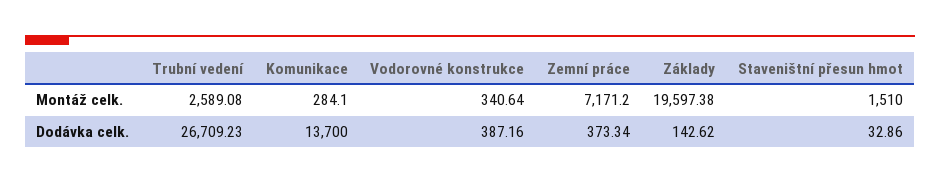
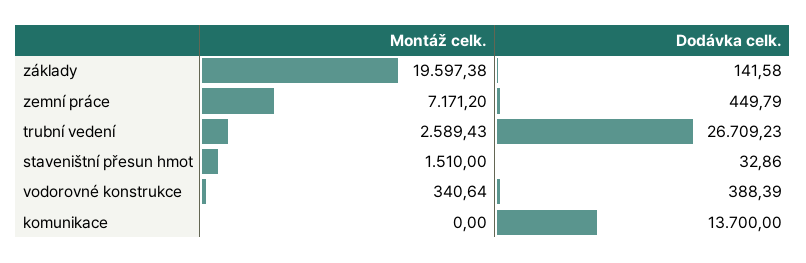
Trubní vedení, Montáž celk.: 2589.08 -> 2589.43
Komunikace, Montáž celk.: 284.1 -> 0
Vodorovné konstrukce, Dodávka celk.: 387.16 -> 388.39
Zemní práce, Dodávka celk.: 373.34 -> 449.79
Základy, Dodávka celk.: 142.62 -> 141.58

